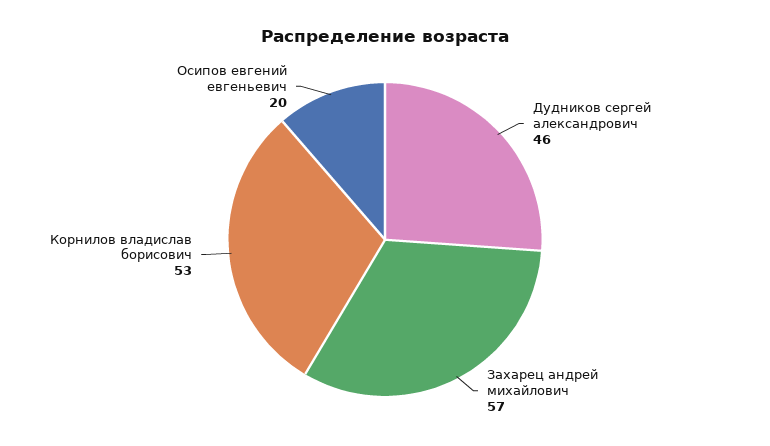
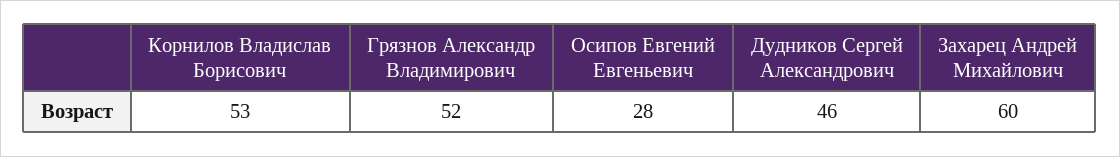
Захарец андрей михайлович: 57 -> 60
Осипов евгений евгеньевич: 20 -> 28
Грязнов Александр Владимирович: none -> 52

